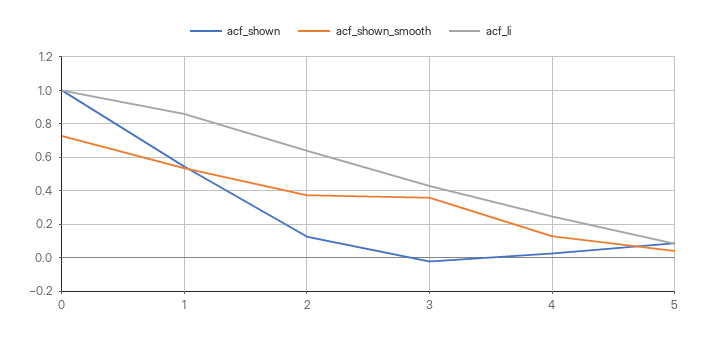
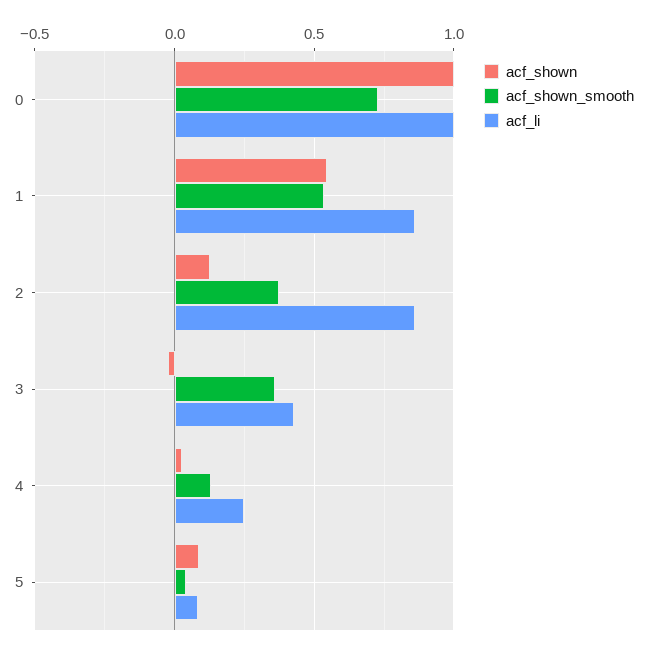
acf_li, 2: 0.65 -> 0.85

